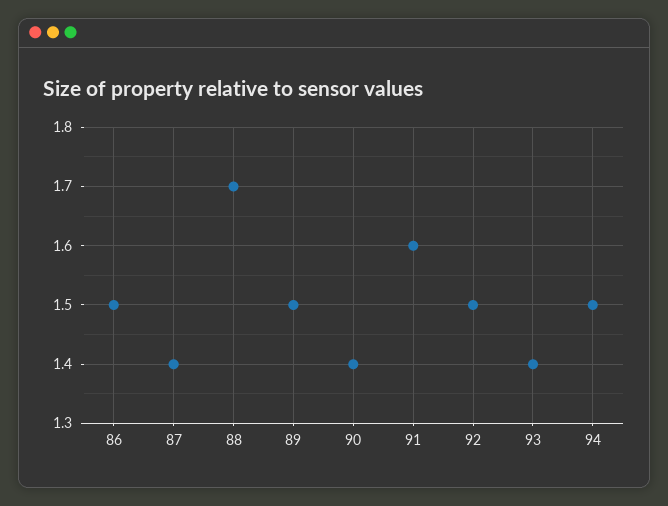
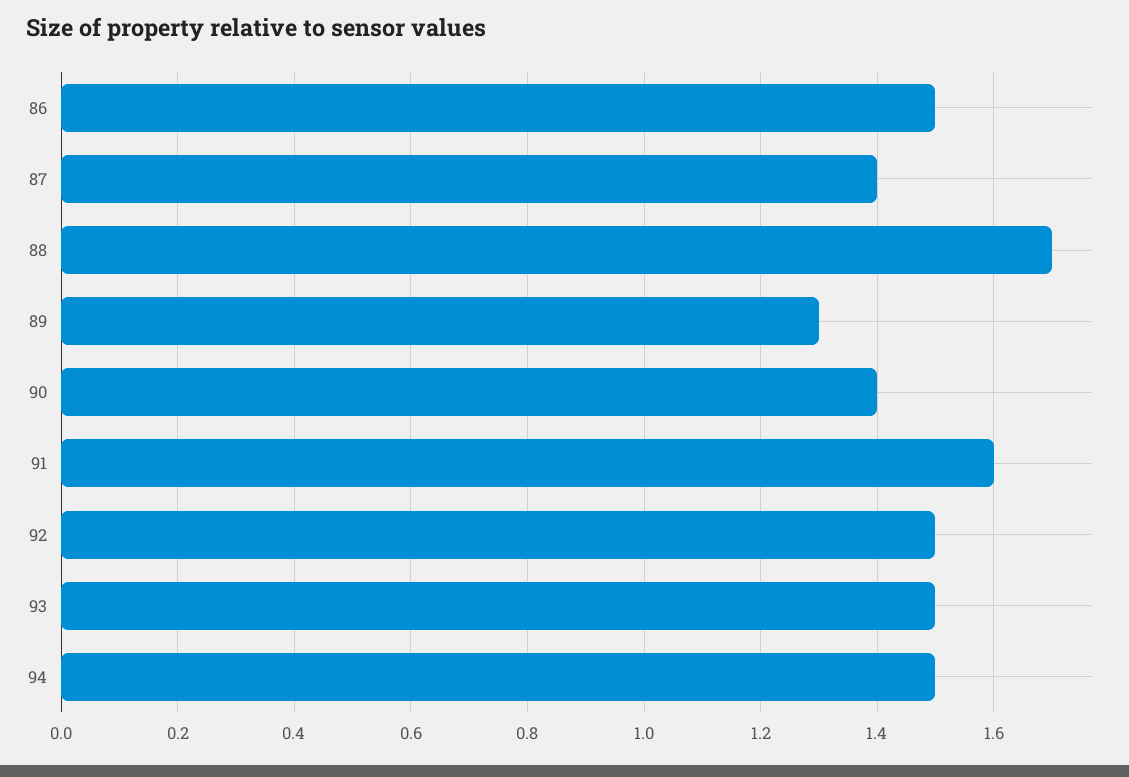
89: 1.5 -> 1.3
93: 1.4 -> 1.5

